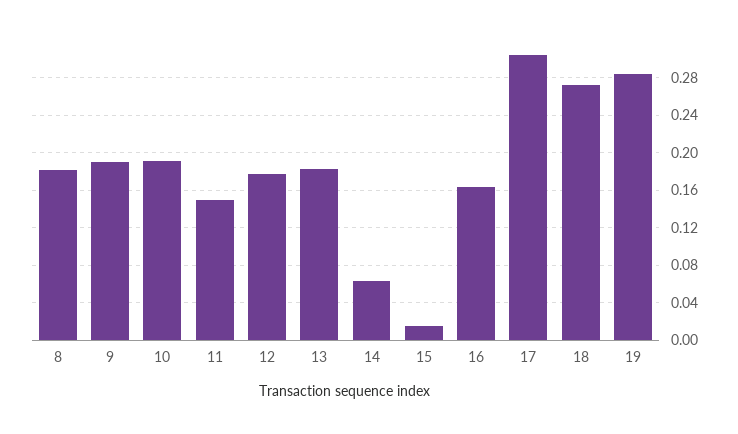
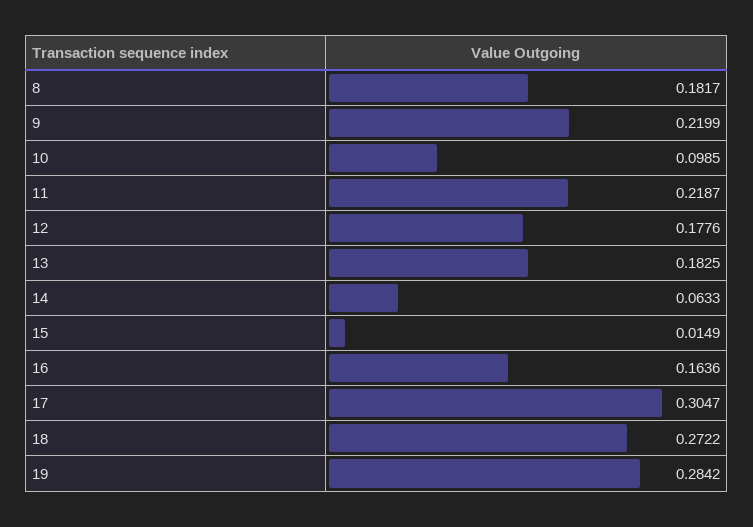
9: 0.19 -> 0.2199
10: 0.19 -> 0.0985
11: 0.15 -> 0.2187

